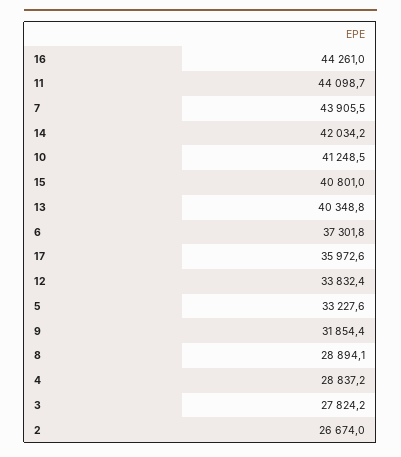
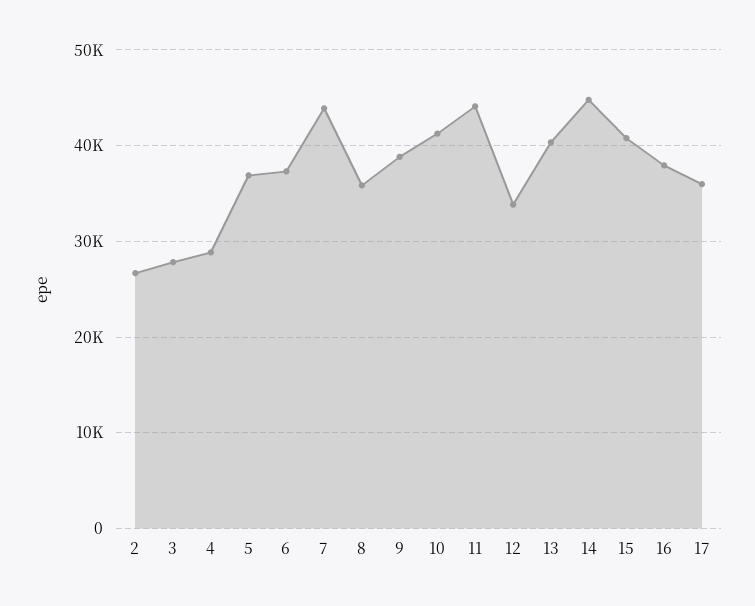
16: 44261 -> 38000
14: 42034.2 -> 45000
5: 33227.6 -> 37000
9: 31854.4 -> 39000
8: 28894.1 -> 36000

